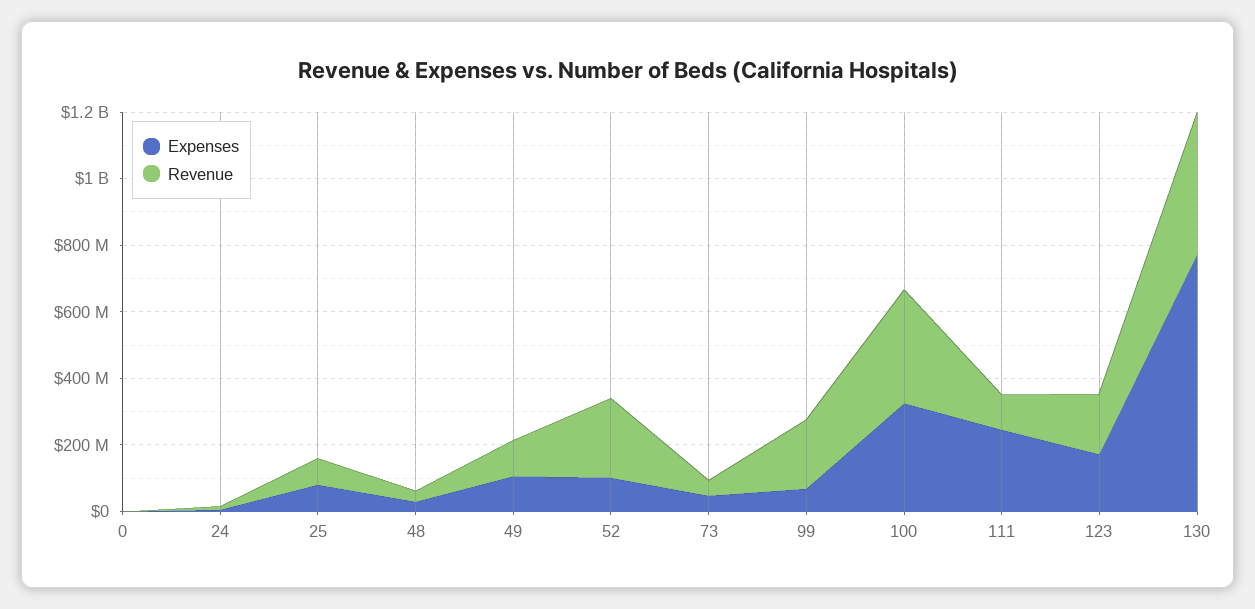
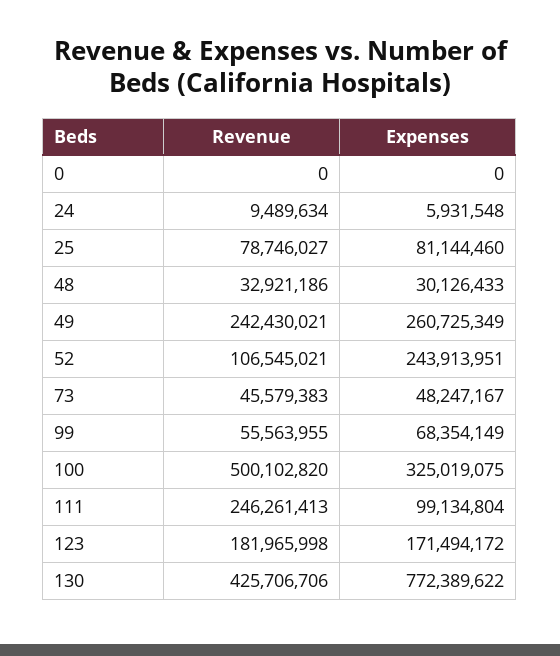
Expenses, 49: 100000000 -> 260725349
Revenue, 49: 100000000 -> 242430021
Expenses, 52: 100000000 -> 243913951
Revenue, 52: 250000000 -> 106545021
Revenue, 99: 200000000 -> 55563955
Revenue, 100: 350000000 -> 500102820
Expenses, 111: 250000000 -> 99134804
Revenue, 111: 100000000 -> 246261413

